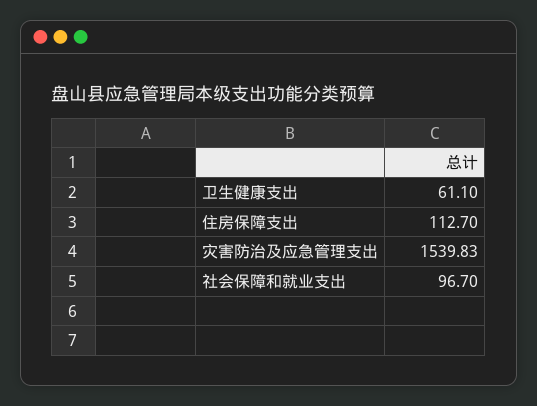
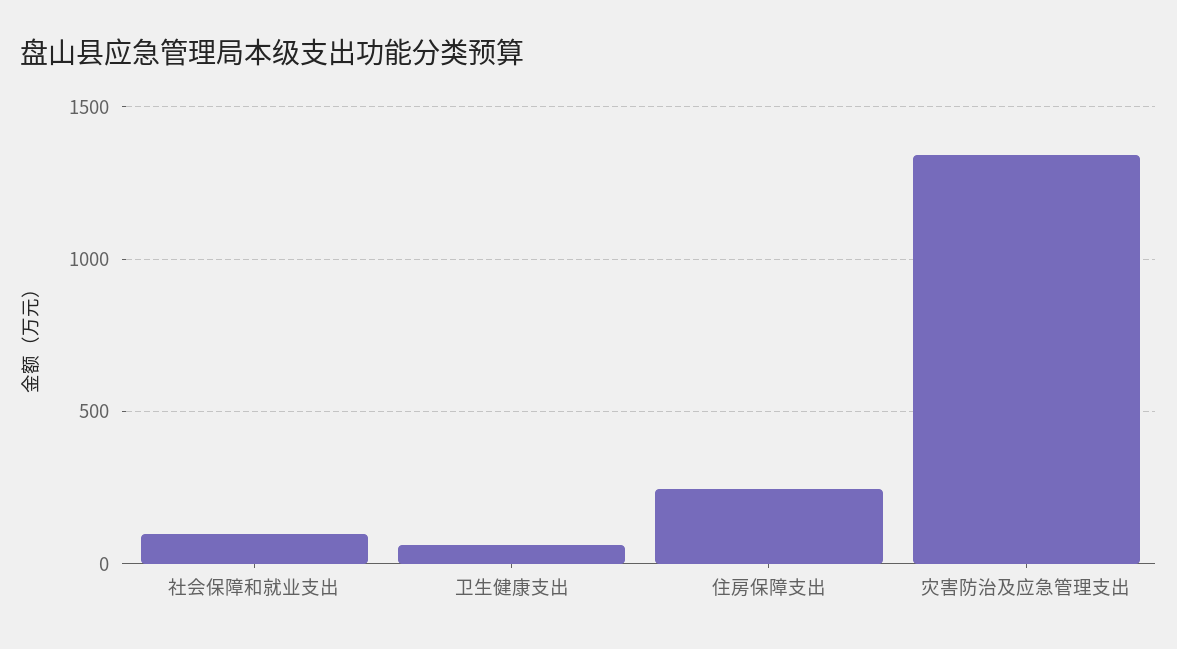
住房保障支出: 112.7 -> 250
灾害防治及应急管理支出: 1539.83 -> 1350

